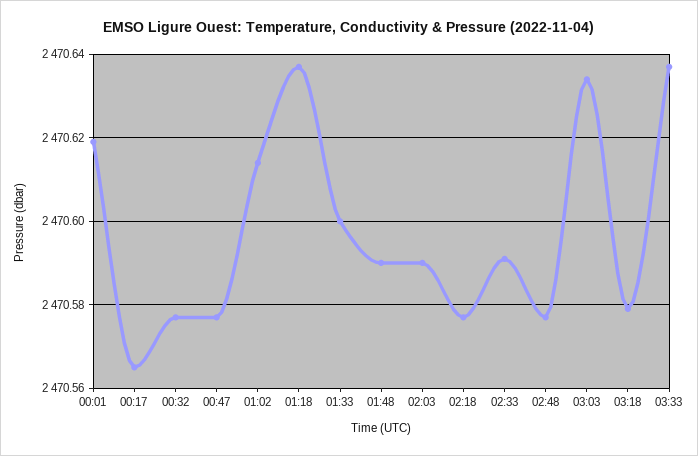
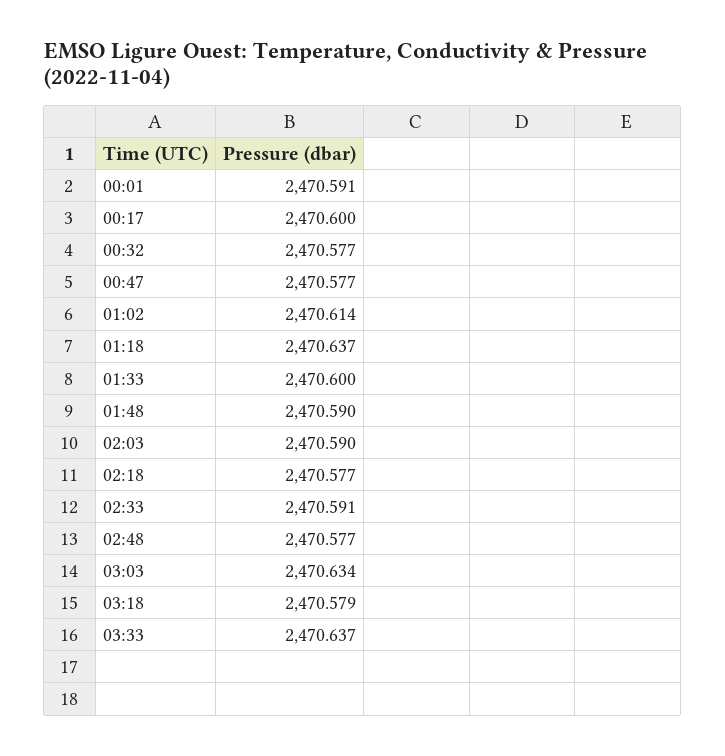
00:01: 2470.62 -> 2470.591
00:17: 2470.565 -> 2470.6

